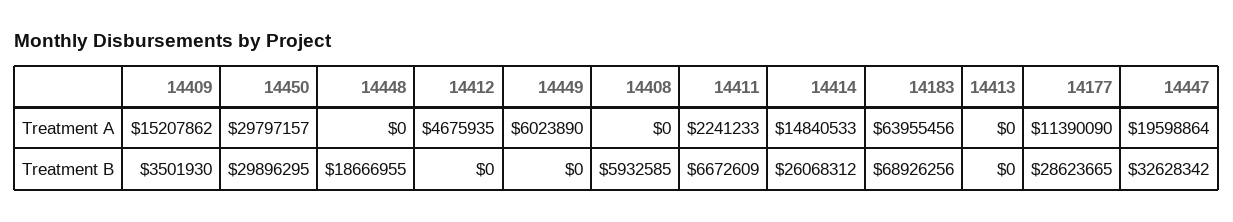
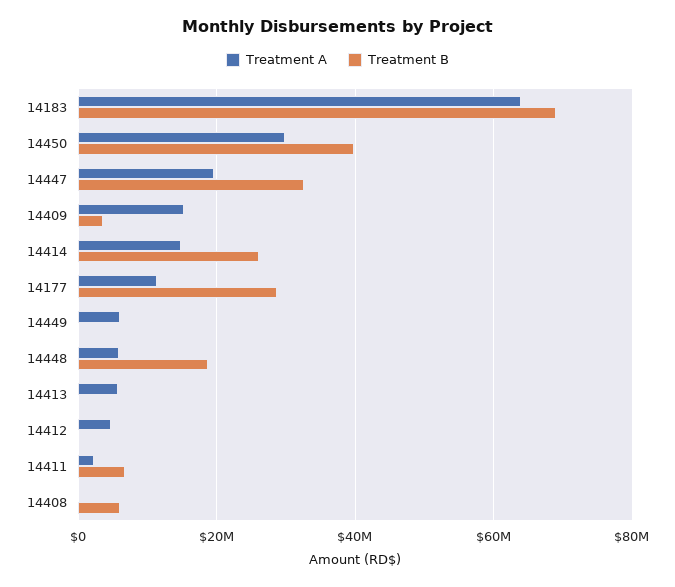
Treatment A, 14448: 0 -> 6000000
Treatment A, 14413: 0 -> 6000000
Treatment B, 14450: 29896295 -> 40000000

